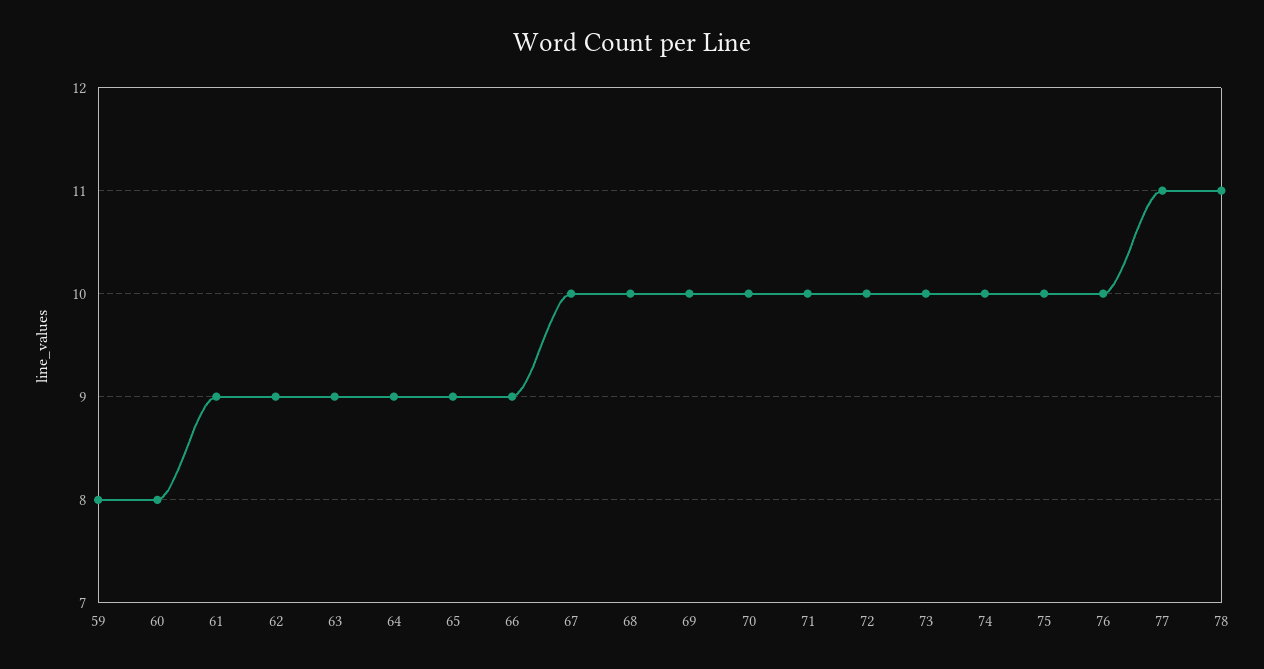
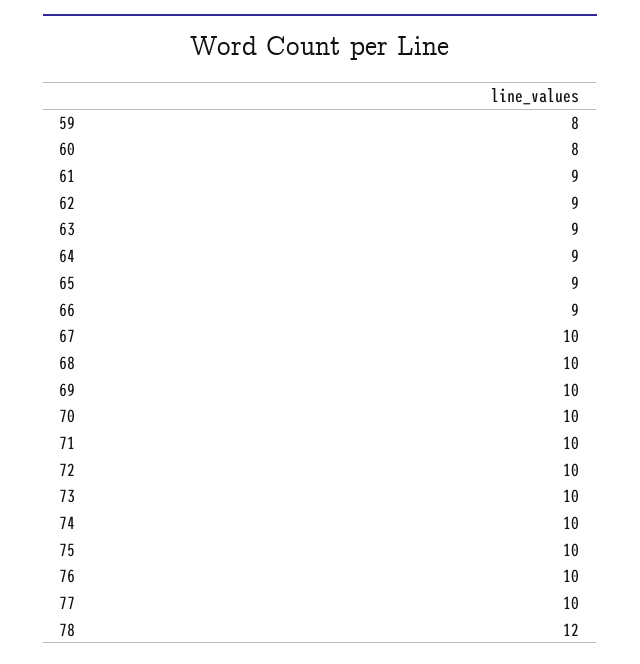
77: 11 -> 10
78: 11 -> 12

